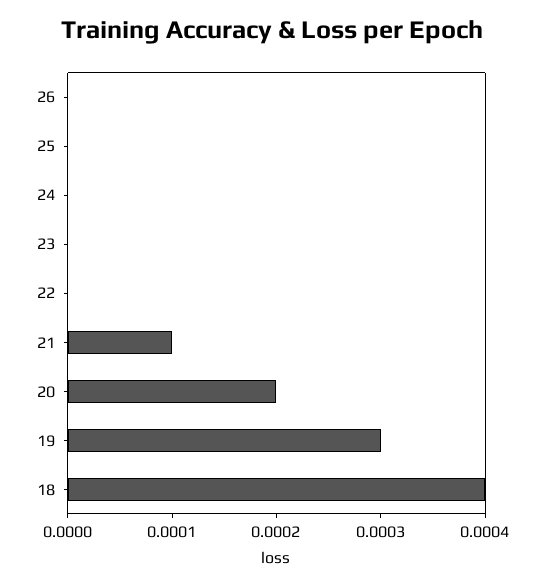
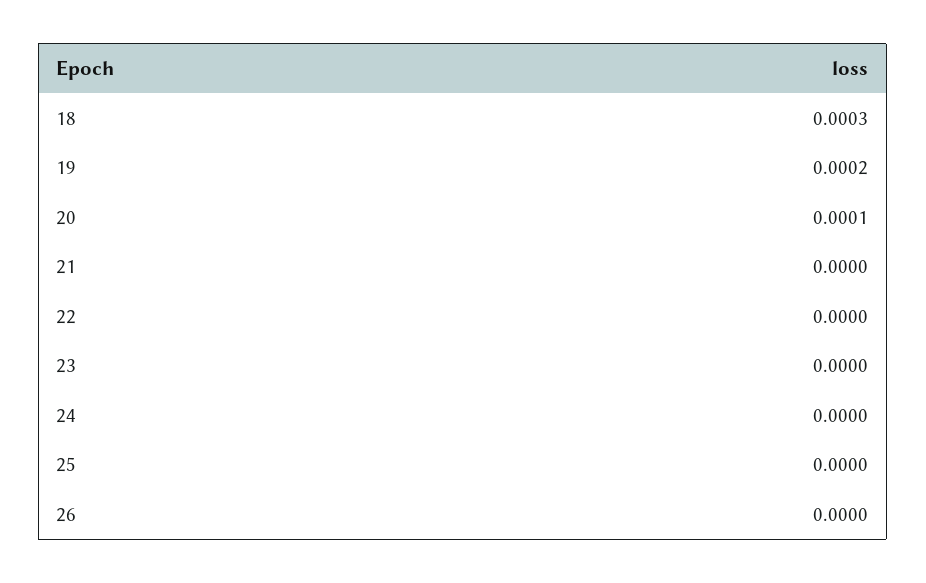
21: 0.0001 -> 0
20: 0.0002 -> 0.0001
19: 0.0003 -> 0.0002
18: 0.0004 -> 0.0003

